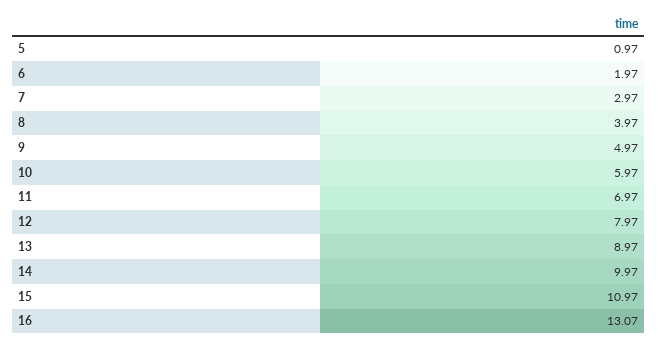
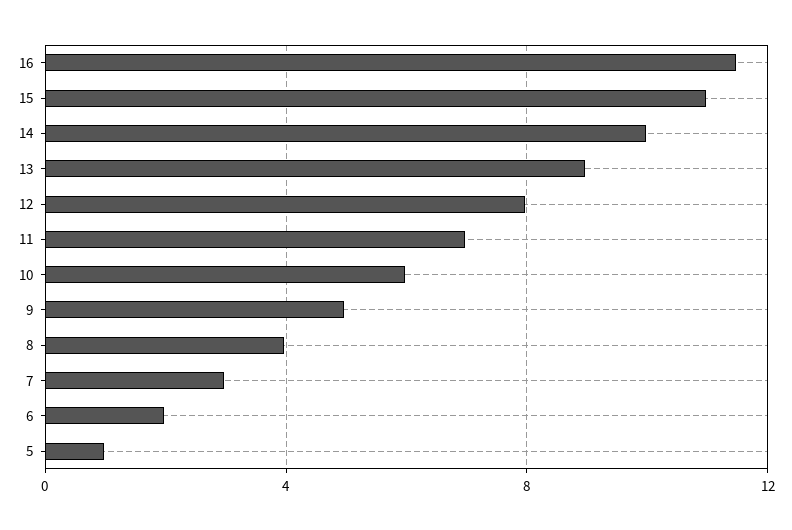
16: 13.07 -> 11.5

